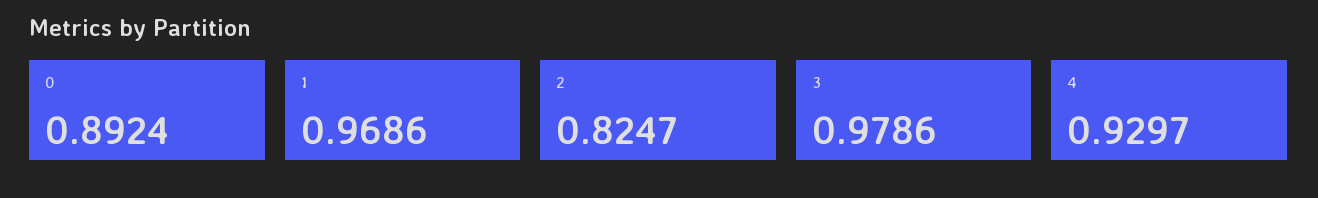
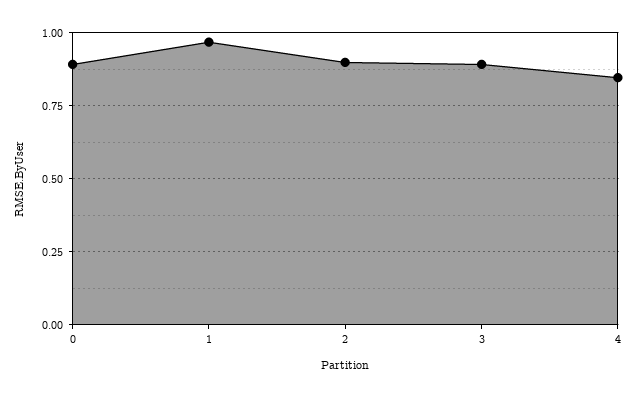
2: 0.8247 -> 0.9
3: 0.9786 -> 0.9
4: 0.9297 -> 0.85

